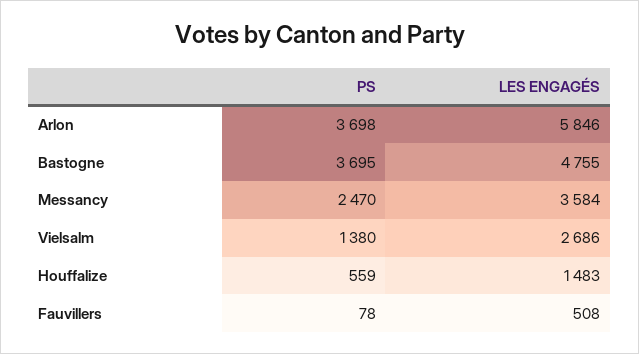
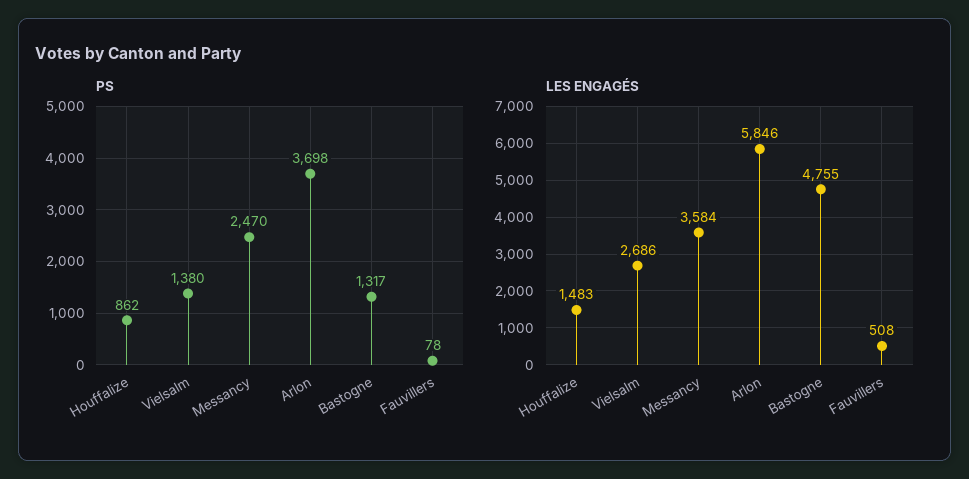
PS, Bastogne: 3695 -> 1317
PS, Houffalize: 559 -> 862

